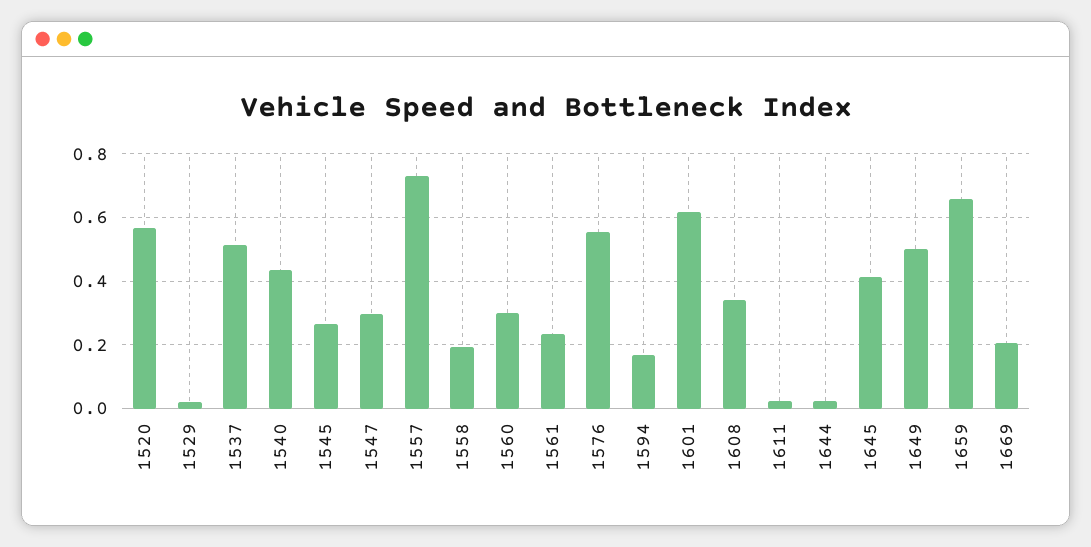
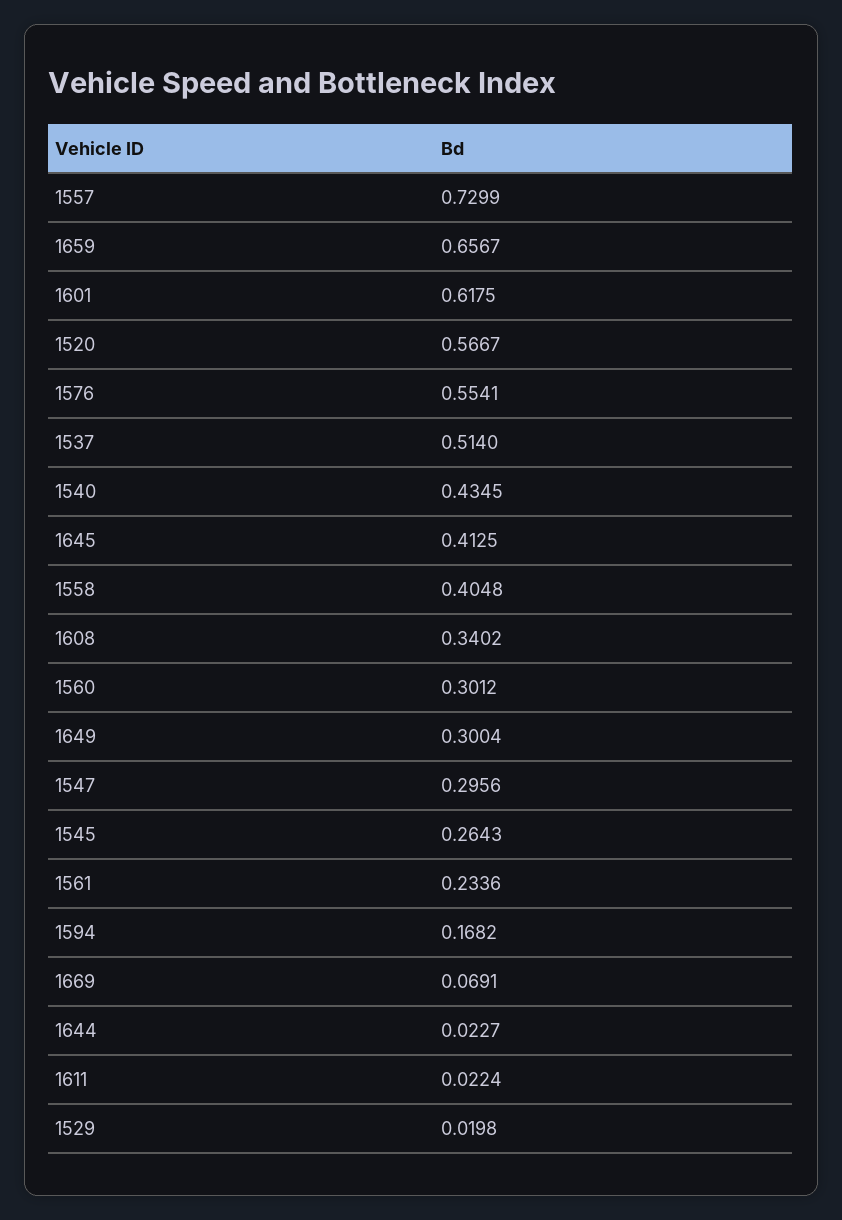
1558: 0.2 -> 0.4048
1649: 0.5 -> 0.3004
1669: 0.2 -> 0.0691

